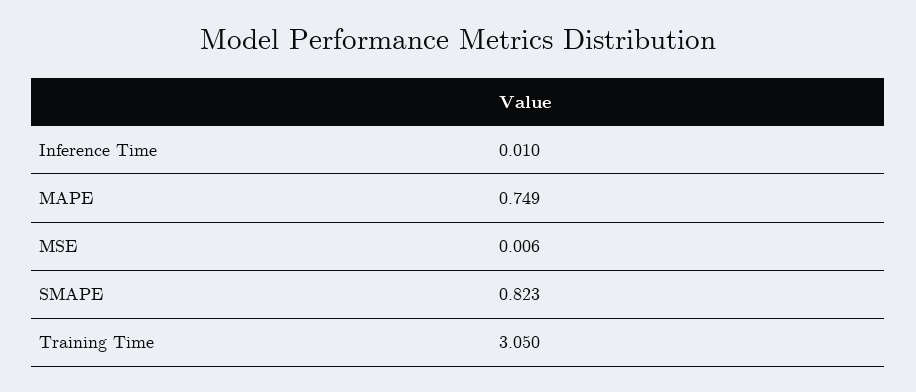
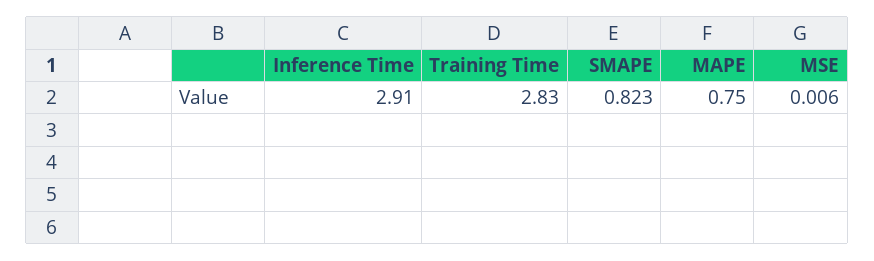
Inference Time: 0.01 -> 2.91
MAPE: 0.749 -> 0.75
Training Time: 3.05 -> 2.83

